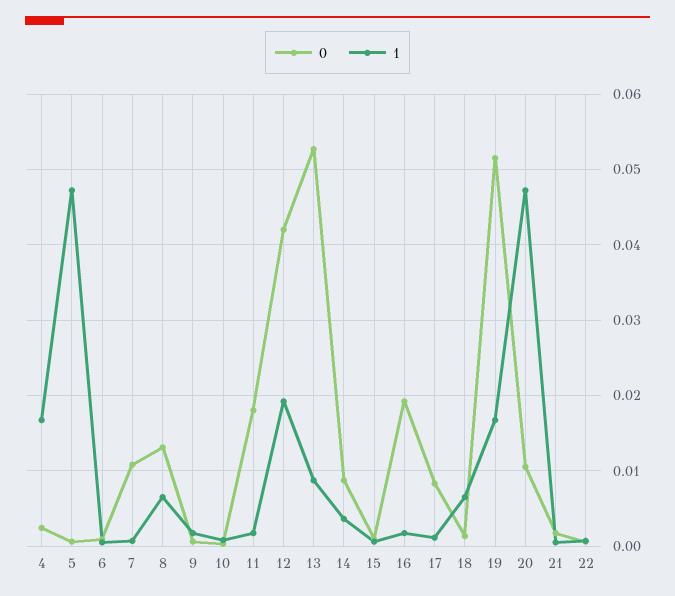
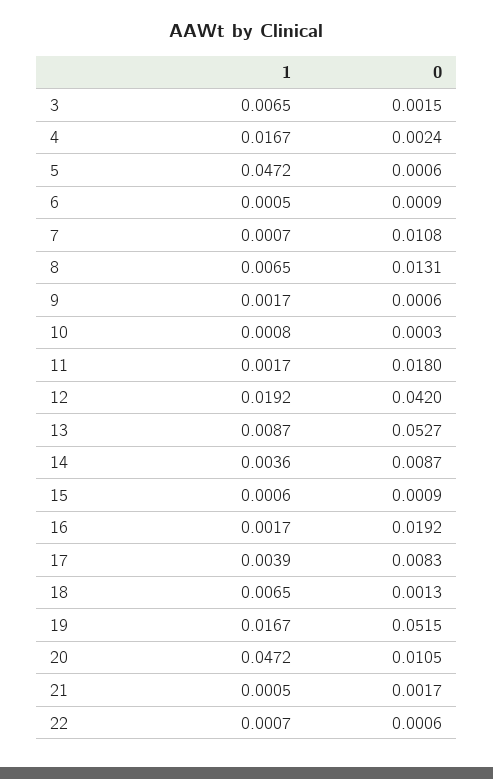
1, 17: 0.001 -> 0.0039
1, 3: none -> 0.0065
0, 3: none -> 0.0015

